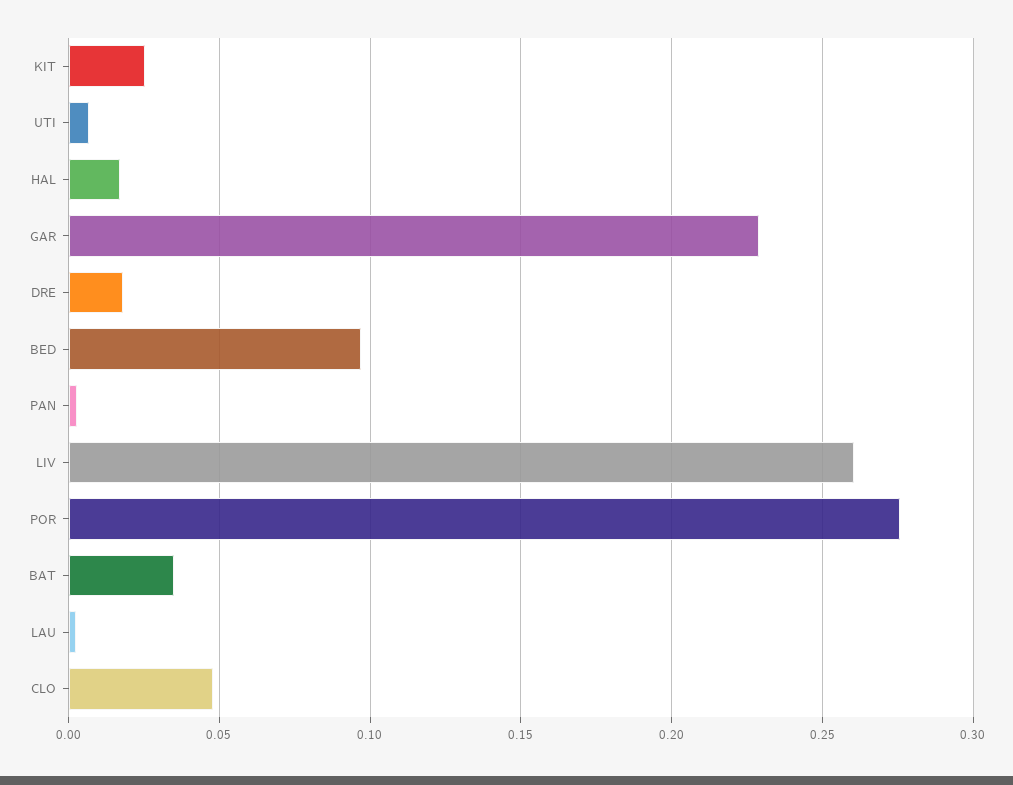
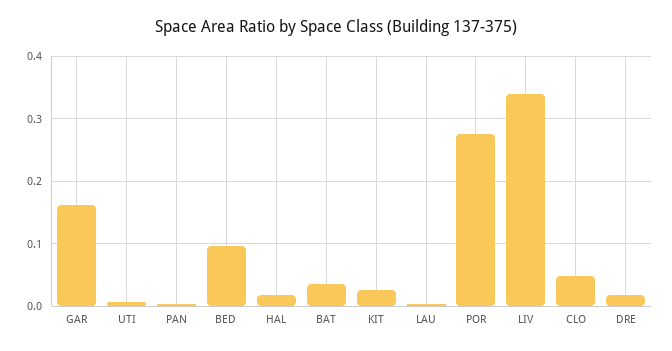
GAR: 0.23 -> 0.16
LIV: 0.26 -> 0.34

